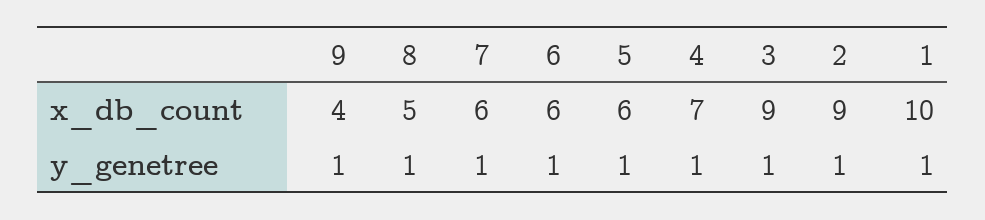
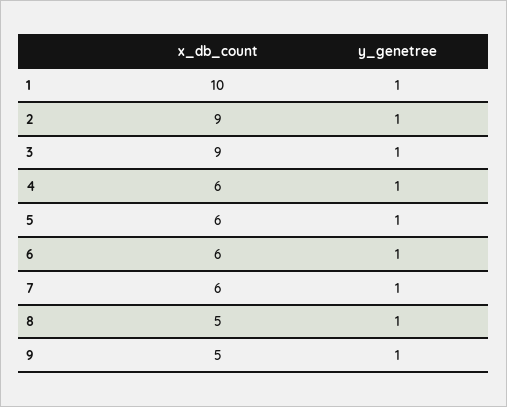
9, x_db_count: 4 -> 5
4, x_db_count: 7 -> 6

